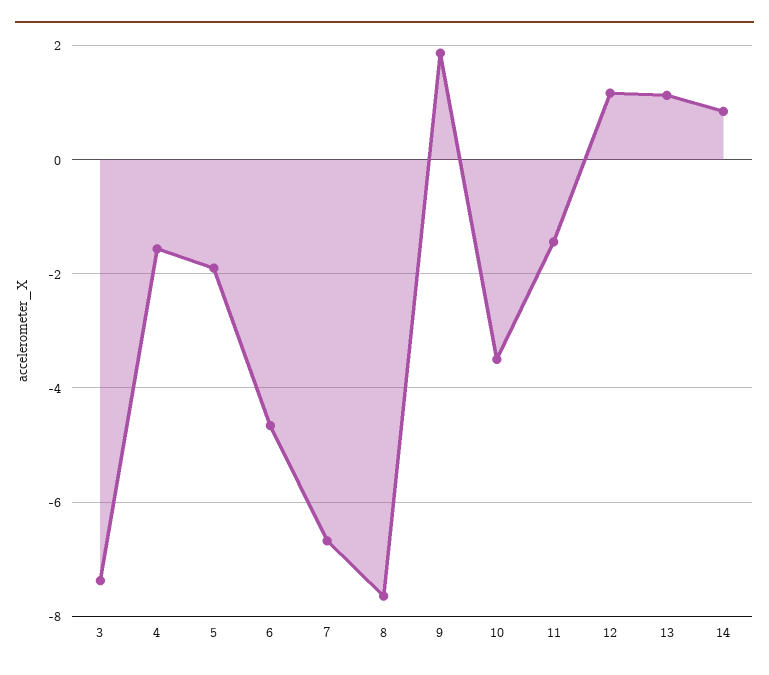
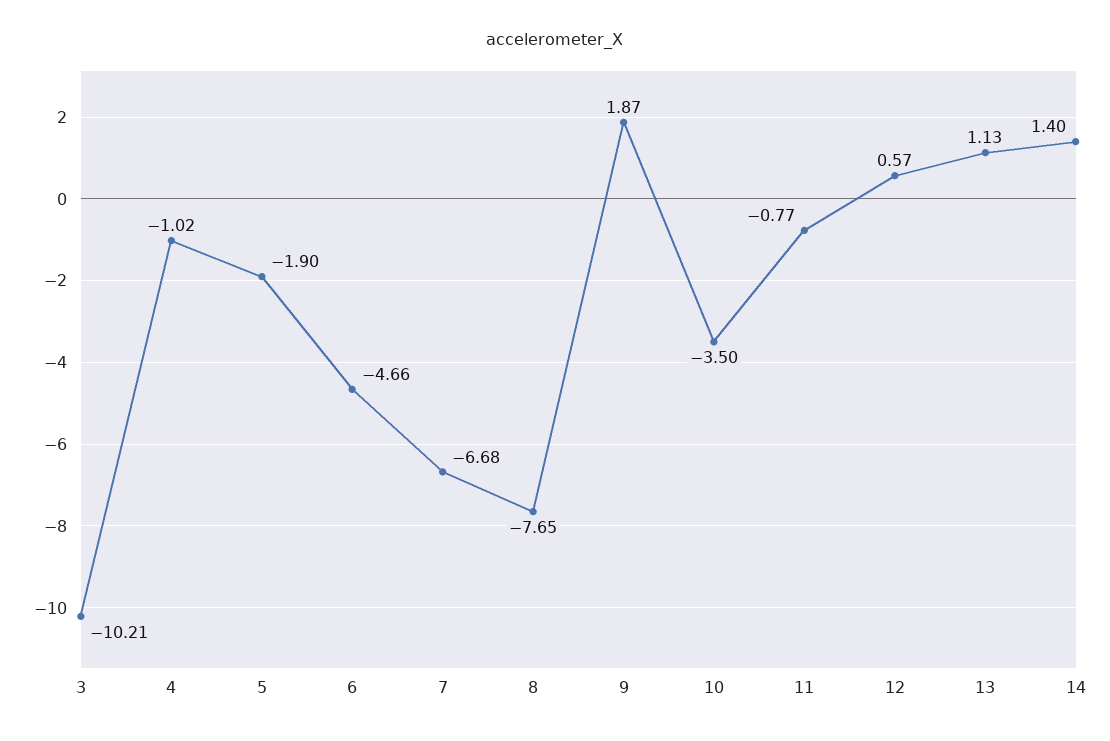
3: -7.4 -> -10.21
4: -1.6 -> -1.02
11: -1.4 -> -0.77
12: 1.2 -> 0.57
14: 0.8 -> 1.4

